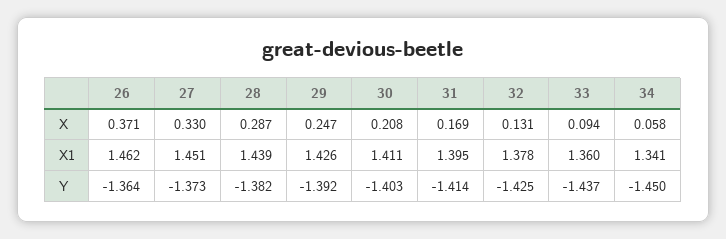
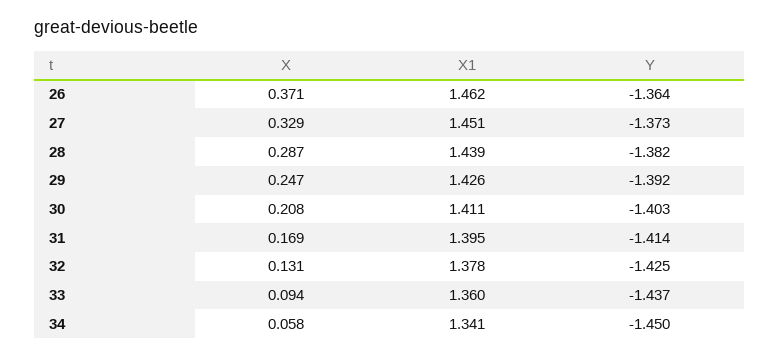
27, X: 0.33 -> 0.329

